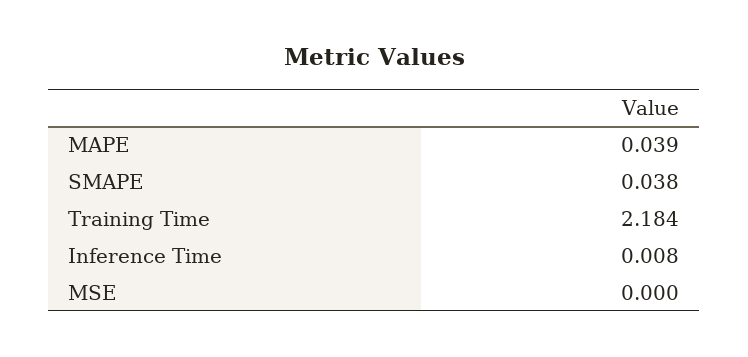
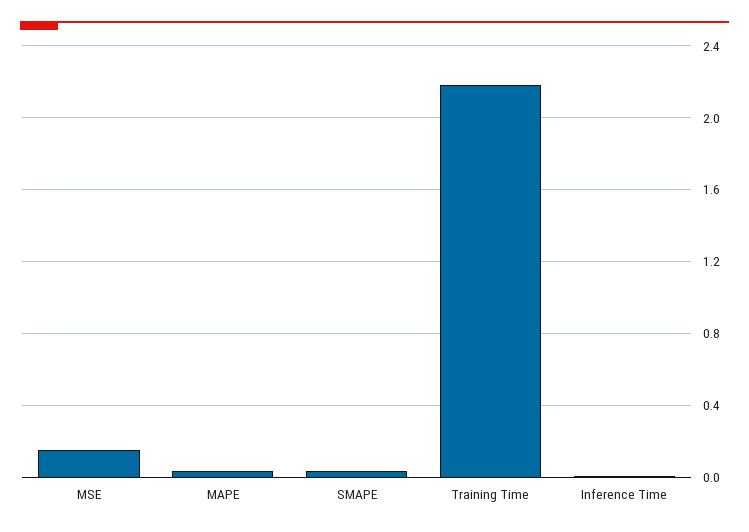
MSE: 0 -> 0.15

